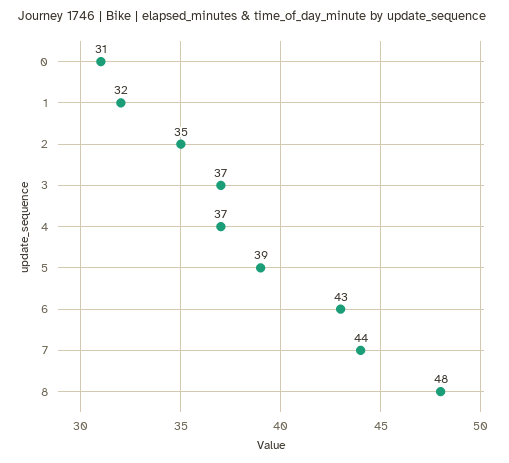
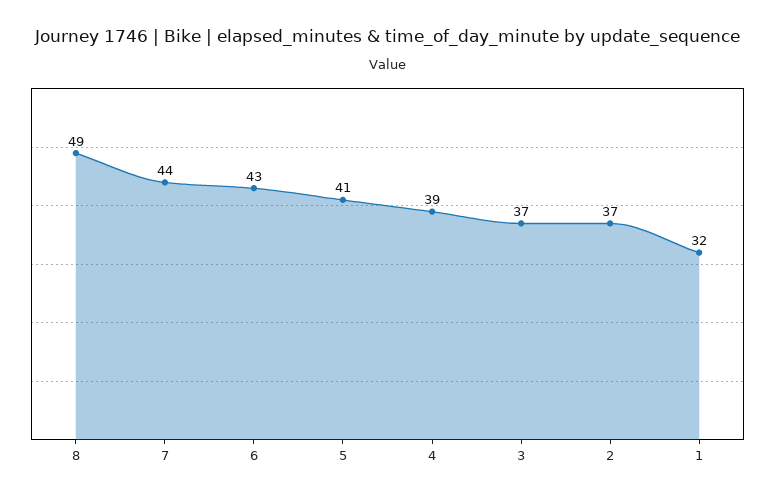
0: 31 -> none
2: 35 -> 37
4: 37 -> 39
5: 39 -> 41
8: 48 -> 49

